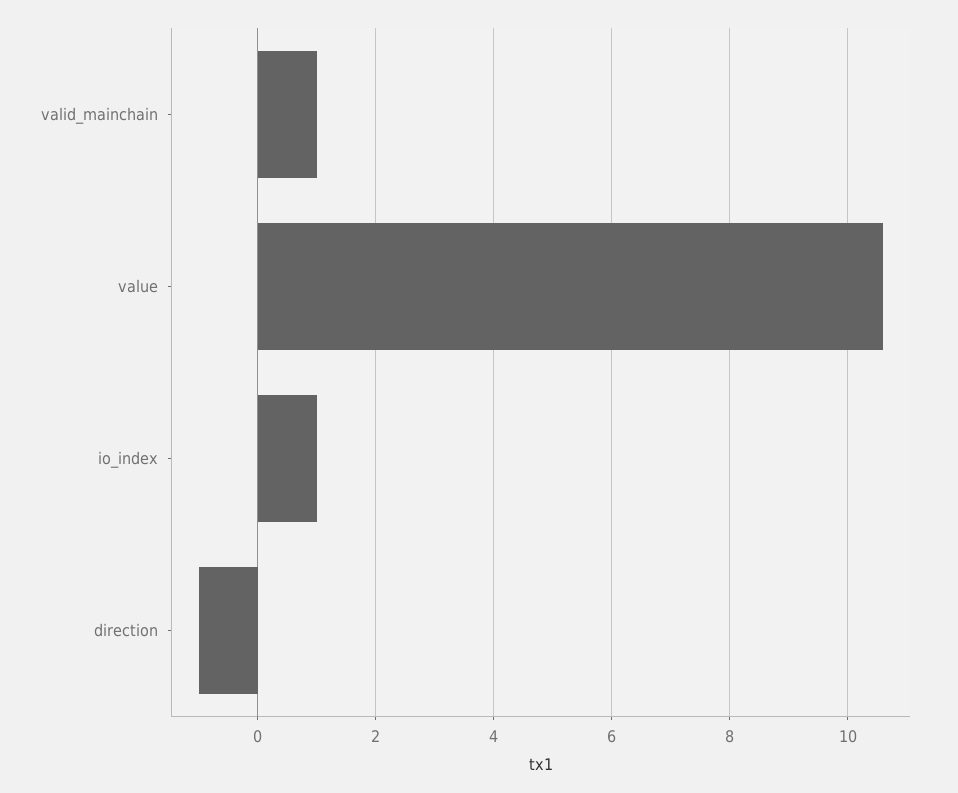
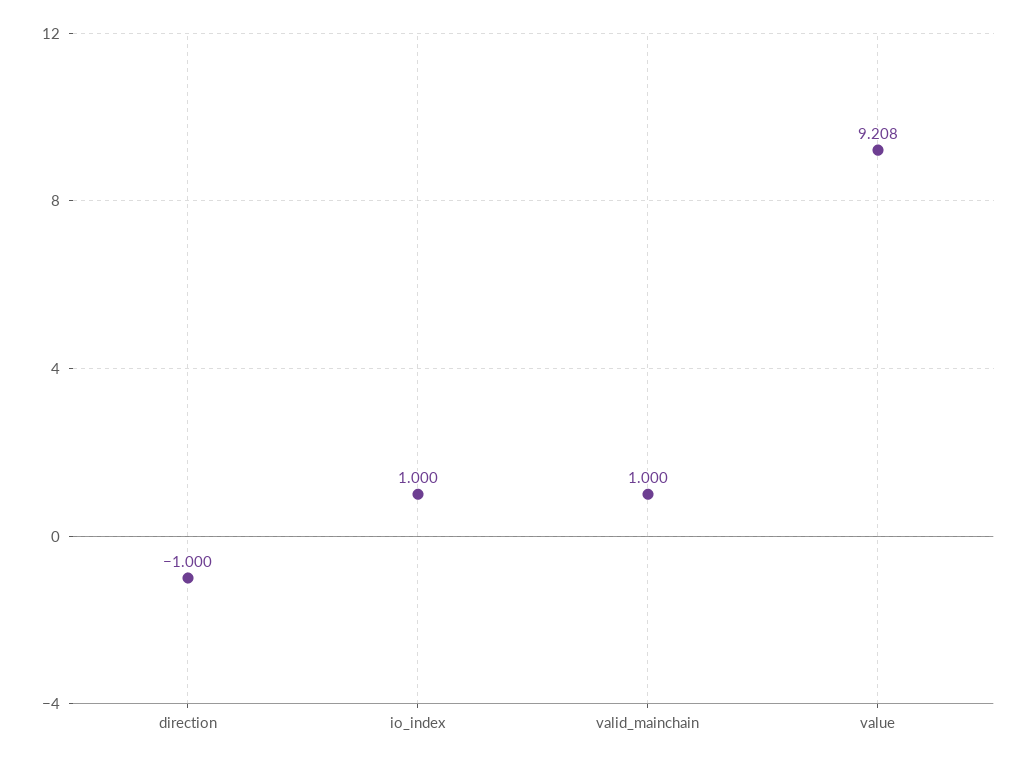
value: 10.6 -> 9.208

